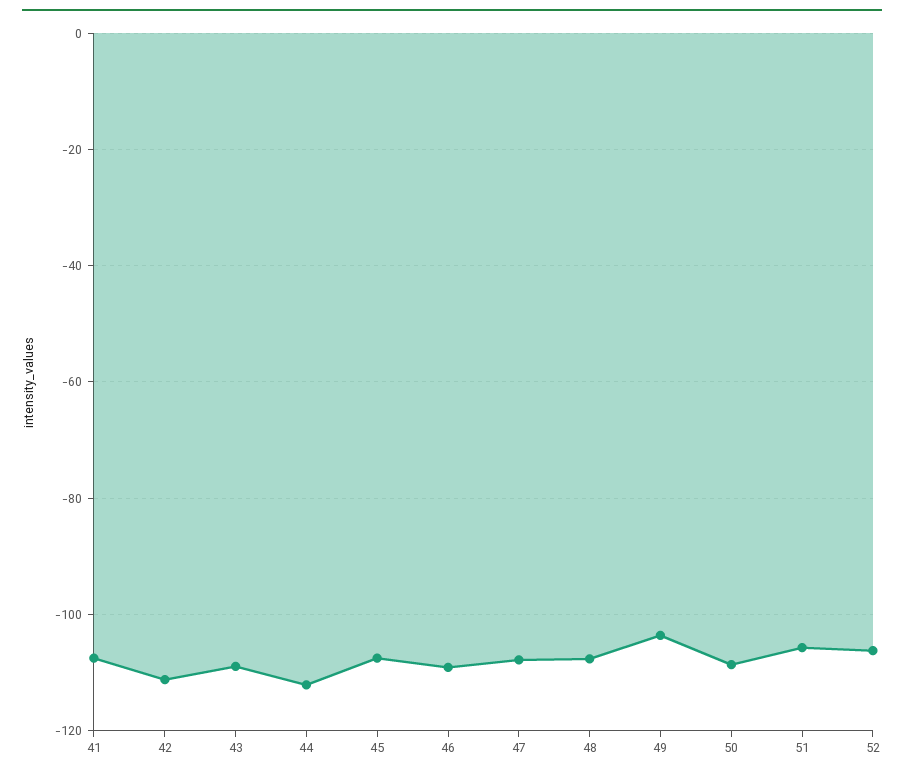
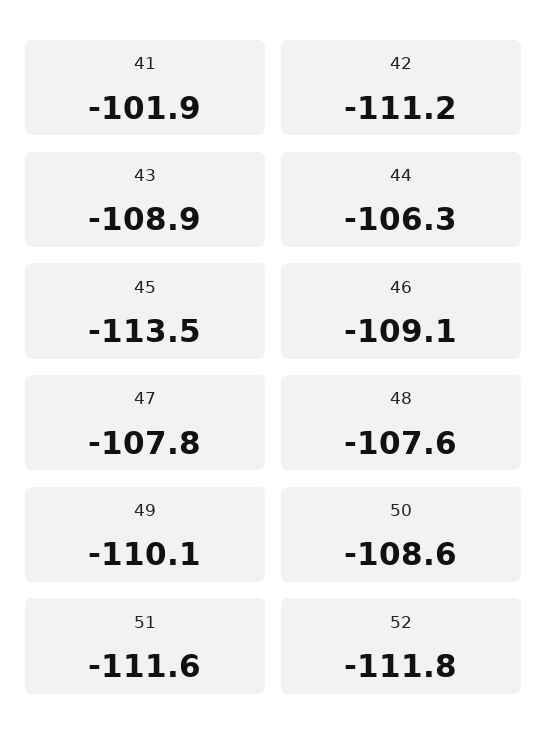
41: -108 -> -101.9
44: -112 -> -106.3
45: -108 -> -113.5
49: -104 -> -110.1
51: -106 -> -111.6
52: -106 -> -111.8

